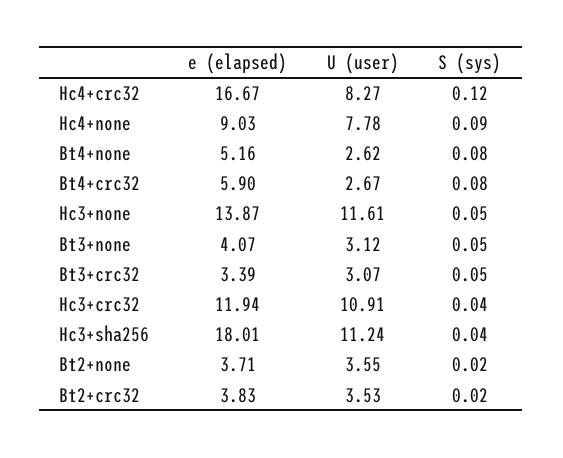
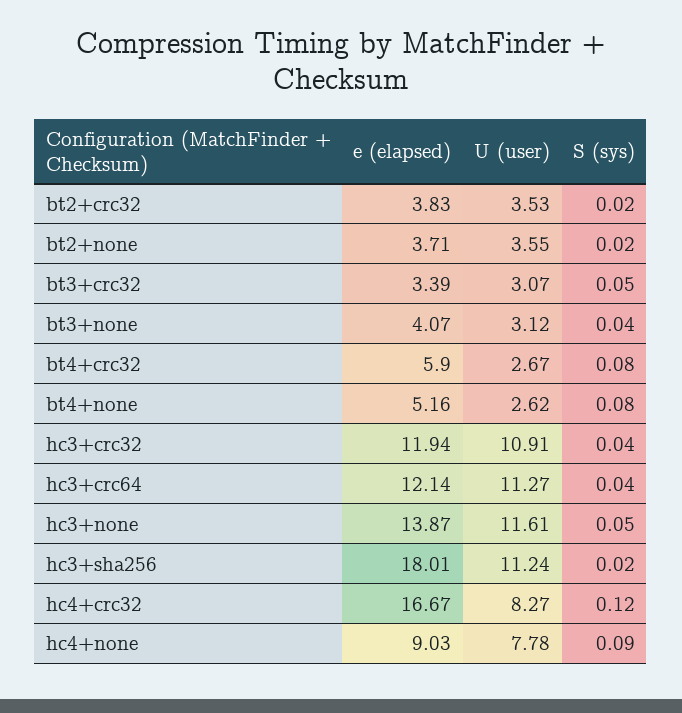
S (sys), Bt3+none: 0.05 -> 0.04
S (sys), Hc3+sha256: 0.04 -> 0.02
e (elapsed), hc3+crc64: none -> 12.14
U (user), hc3+crc64: none -> 11.27
S (sys), hc3+crc64: none -> 0.04

